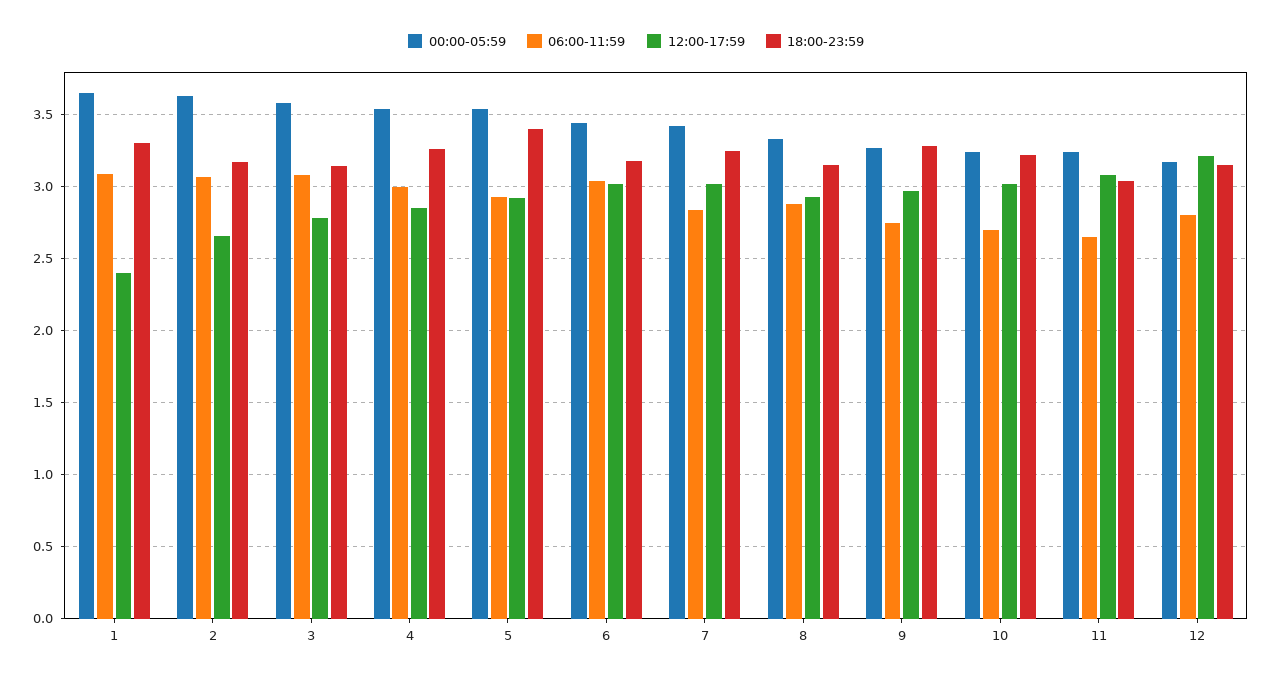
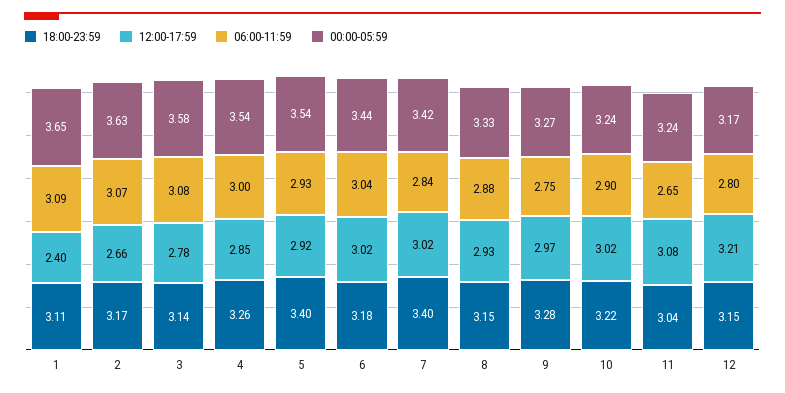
18:00-23:59, 1: 3.3 -> 3.11
18:00-23:59, 7: 3.25 -> 3.4
06:00-11:59, 10: 2.7 -> 2.9

